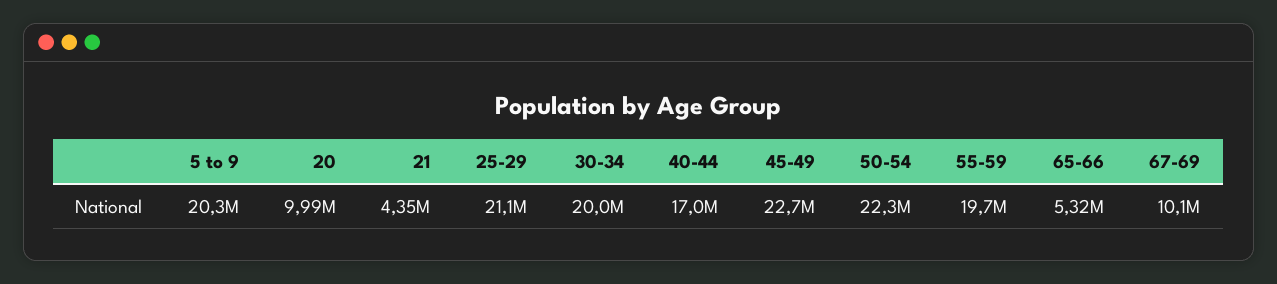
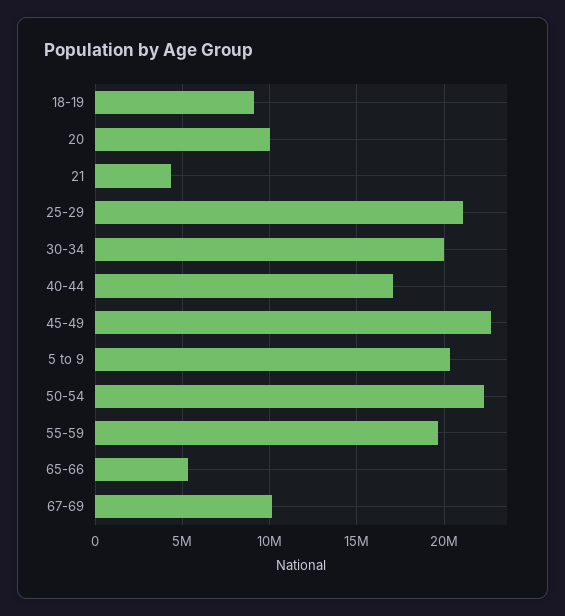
18-19: none -> 9000000

